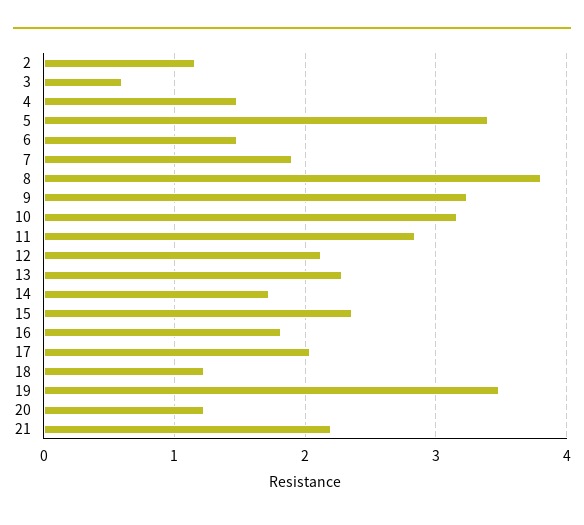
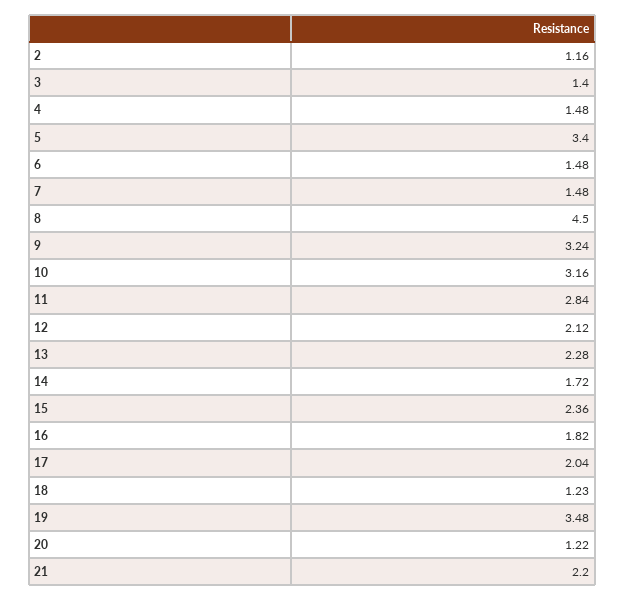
3: 0.6 -> 1.4
7: 1.9 -> 1.48
8: 3.8 -> 4.5

